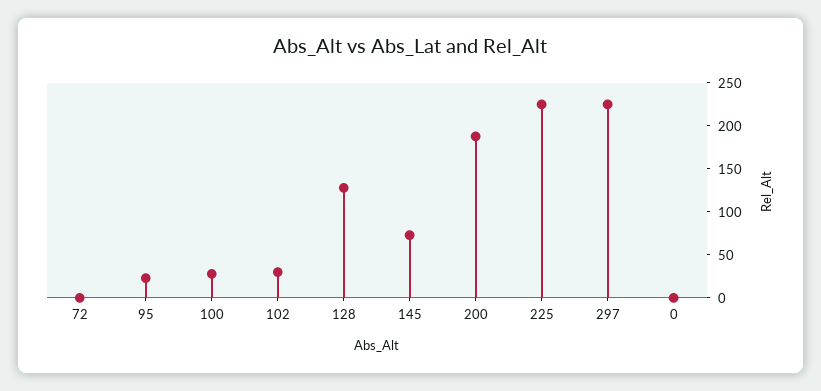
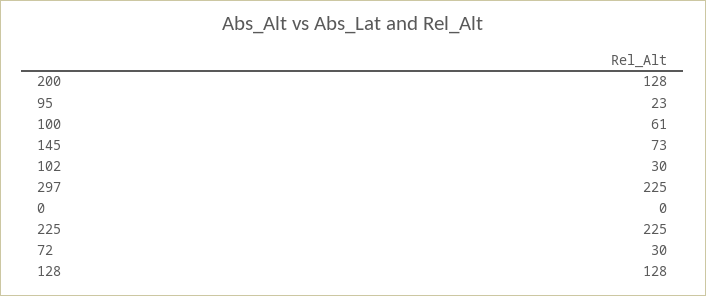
72: 0 -> 30
100: 30 -> 61
200: 190 -> 128

